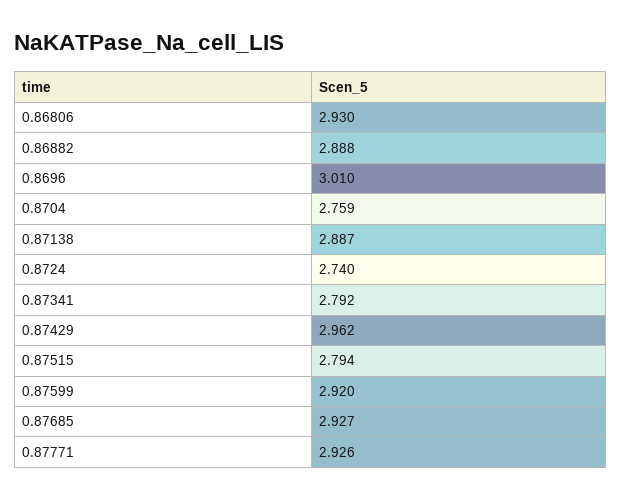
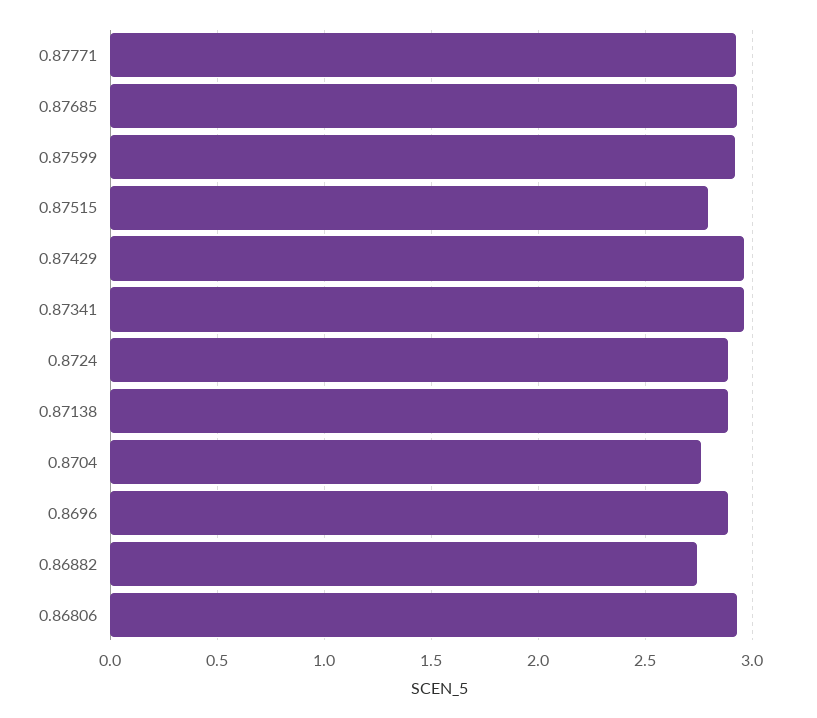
0.86882: 2.888 -> 2.75
0.8696: 3.01 -> 2.9
0.8724: 2.74 -> 2.9
0.87341: 2.792 -> 2.95

